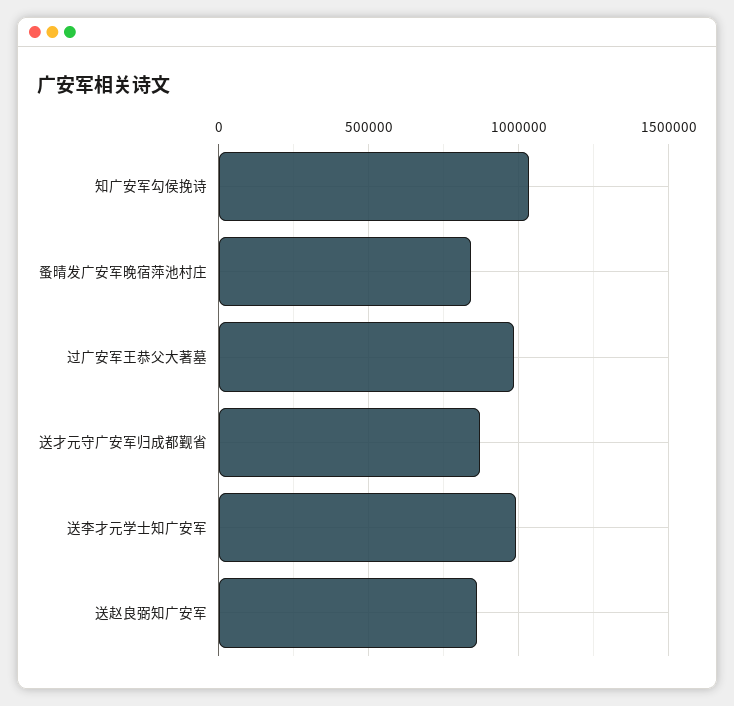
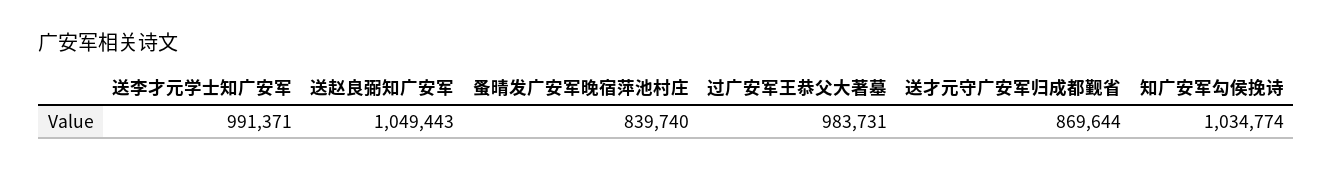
送赵良弼知广安军: 850000 -> 1049443

